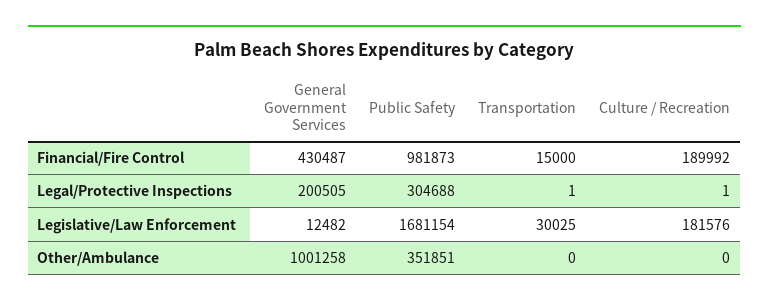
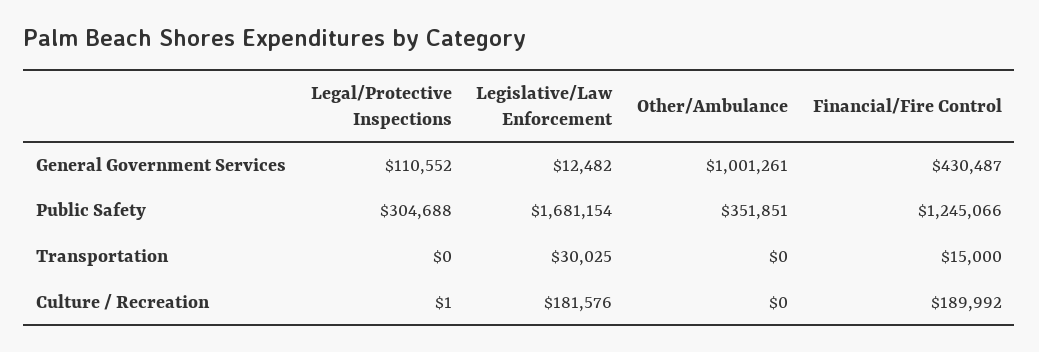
Public Safety, Financial/Fire Control: 981873 -> 1245066
General Government Services, Legal/Protective Inspections: 200505 -> 110552
Transportation, Legal/Protective Inspections: 1 -> 0
General Government Services, Other/Ambulance: 1001258 -> 1001261

